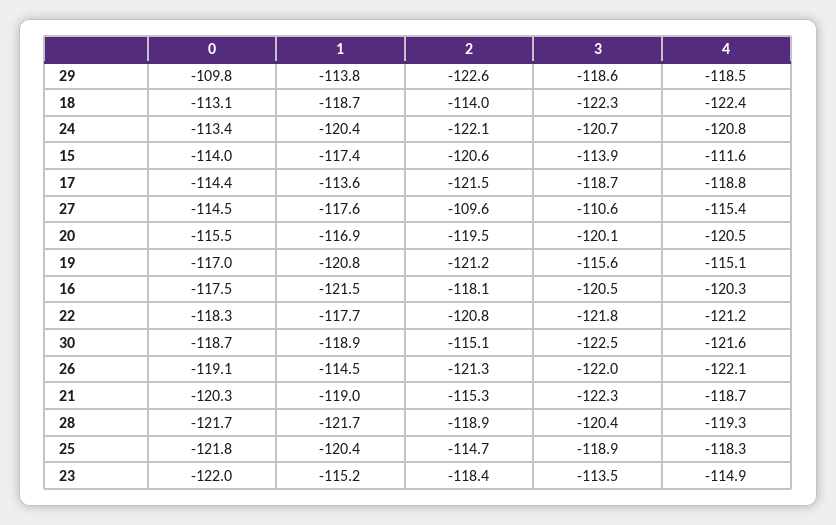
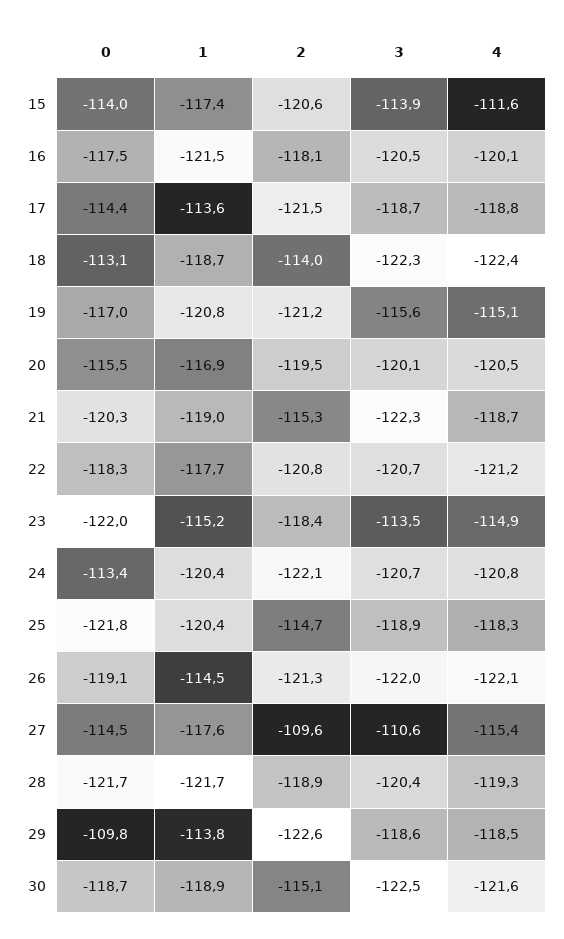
4, 16: -120.3 -> -120.1
3, 22: -121.8 -> -120.7

